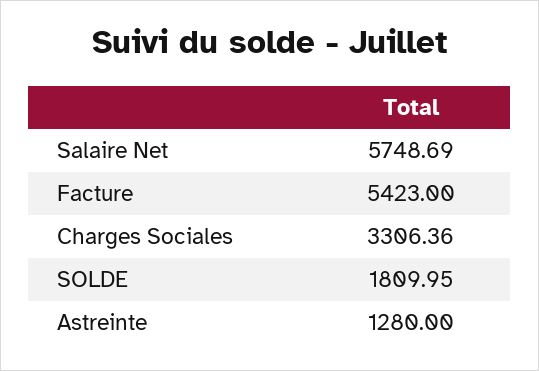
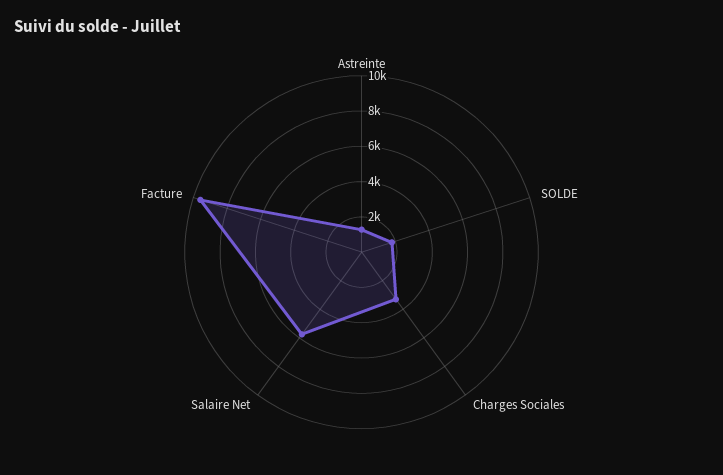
Facture: 5423 -> 9500

